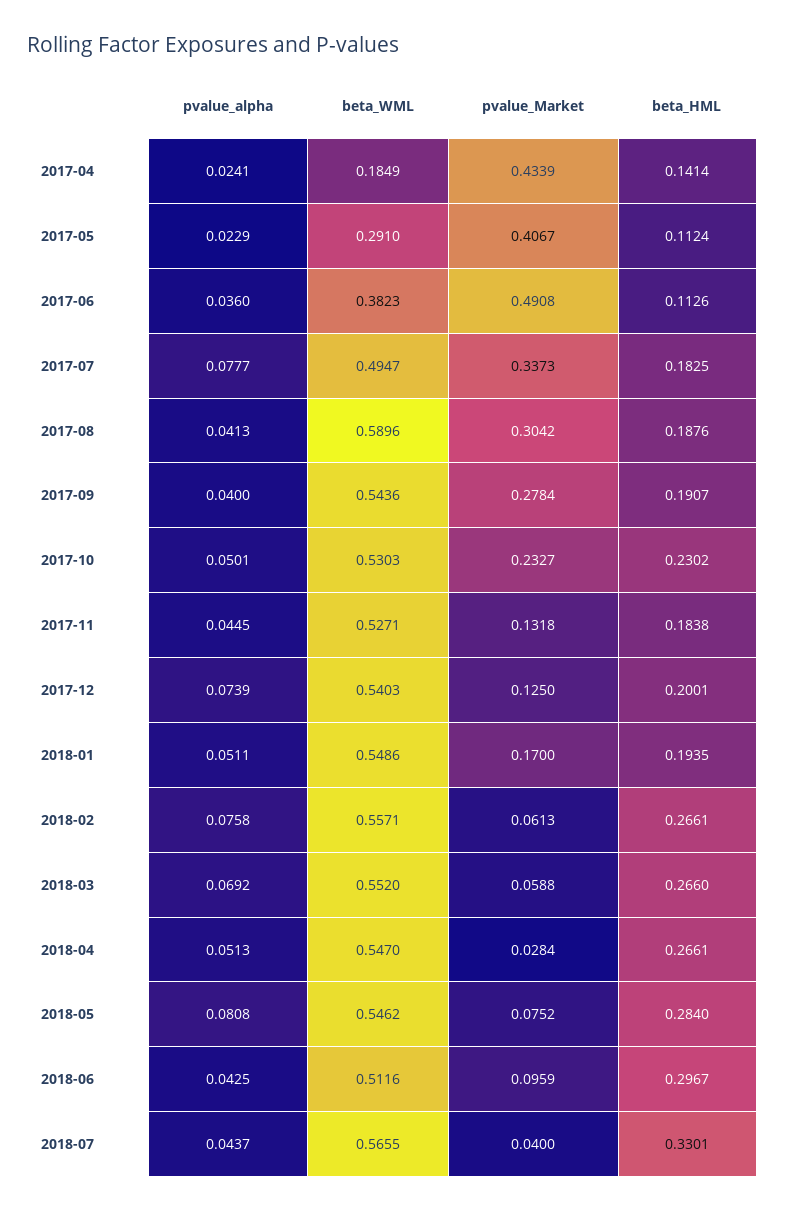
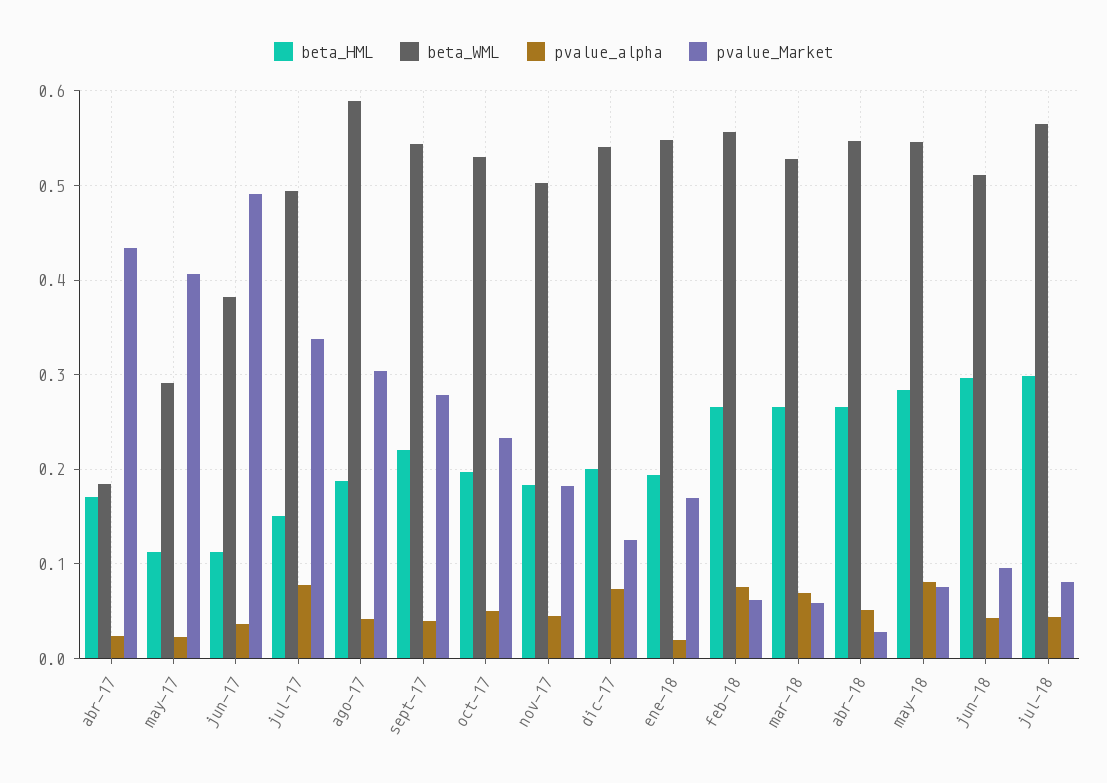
beta_HML, 2017-04: 0.1414 -> 0.17
beta_HML, 2017-07: 0.1825 -> 0.15
beta_HML, 2017-09: 0.1907 -> 0.22
beta_HML, 2017-10: 0.2302 -> 0.2
beta_WML, 2017-11: 0.5271 -> 0.5
pvalue_Market, 2017-11: 0.1318 -> 0.18
pvalue_alpha, 2018-01: 0.0511 -> 0.02
beta_WML, 2018-03: 0.552 -> 0.53
pvalue_Market, 2018-07: 0.04 -> 0.08
beta_HML, 2018-07: 0.3301 -> 0.3

